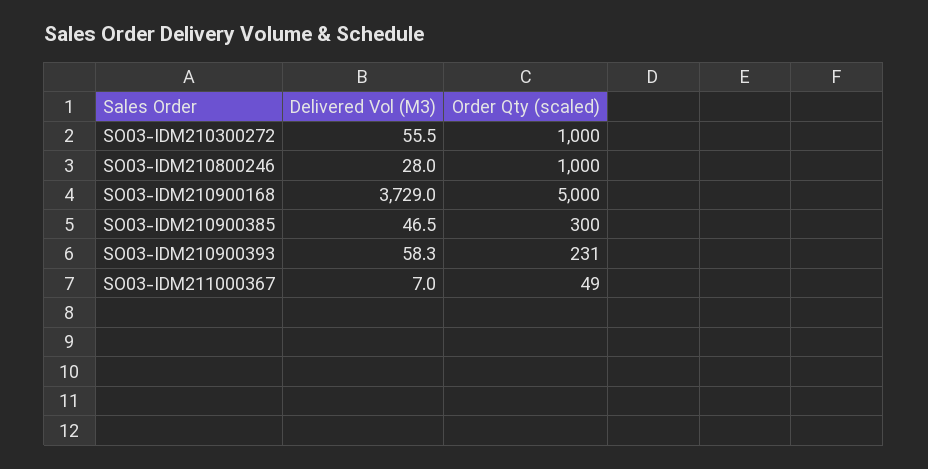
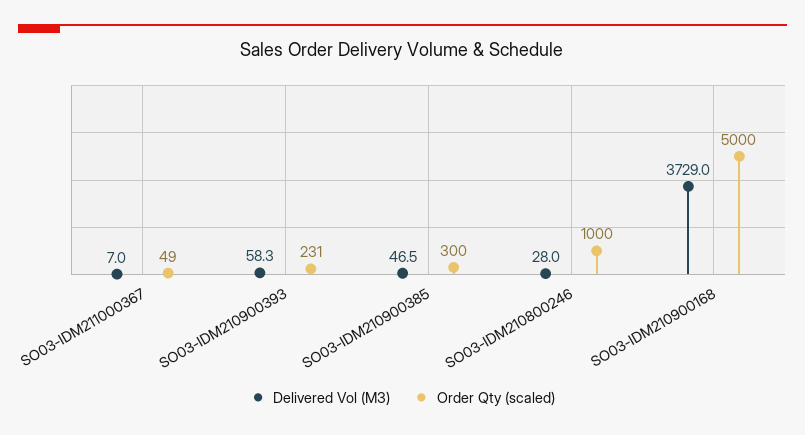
Delivered Vol (M3), SO03-IDM210300272: 55.5 -> none
Order Qty (scaled), SO03-IDM210300272: 1000 -> none

